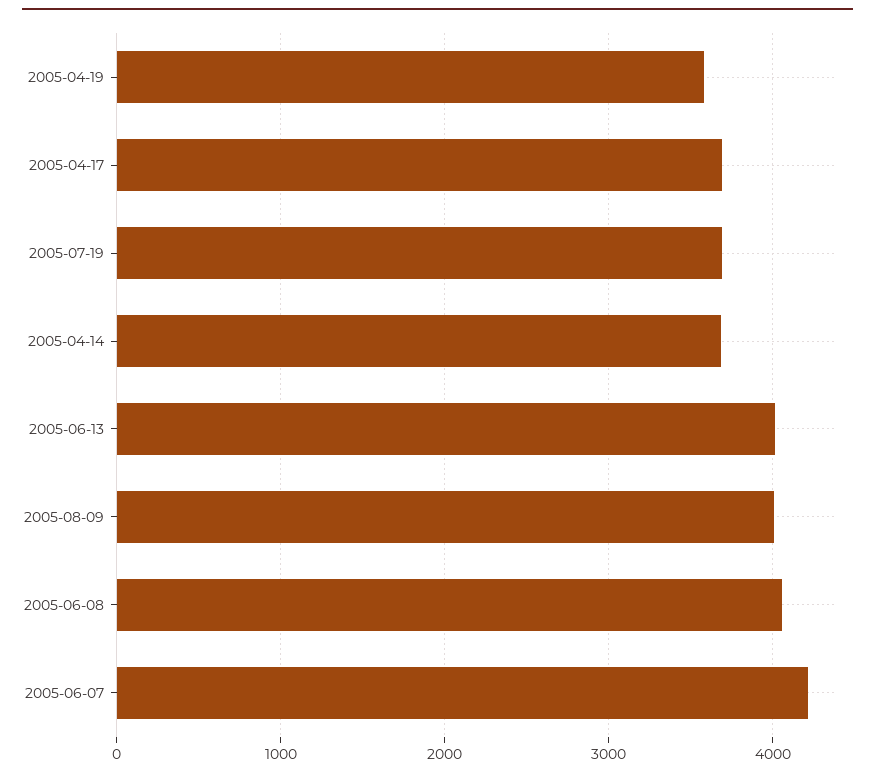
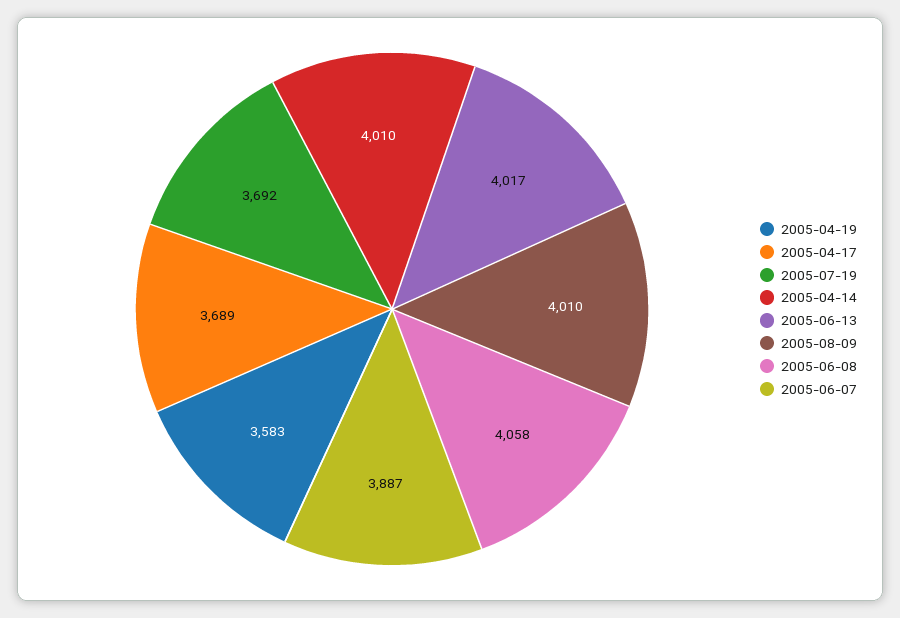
2005-04-14: 3700 -> 4010
2005-06-07: 4200 -> 3887

